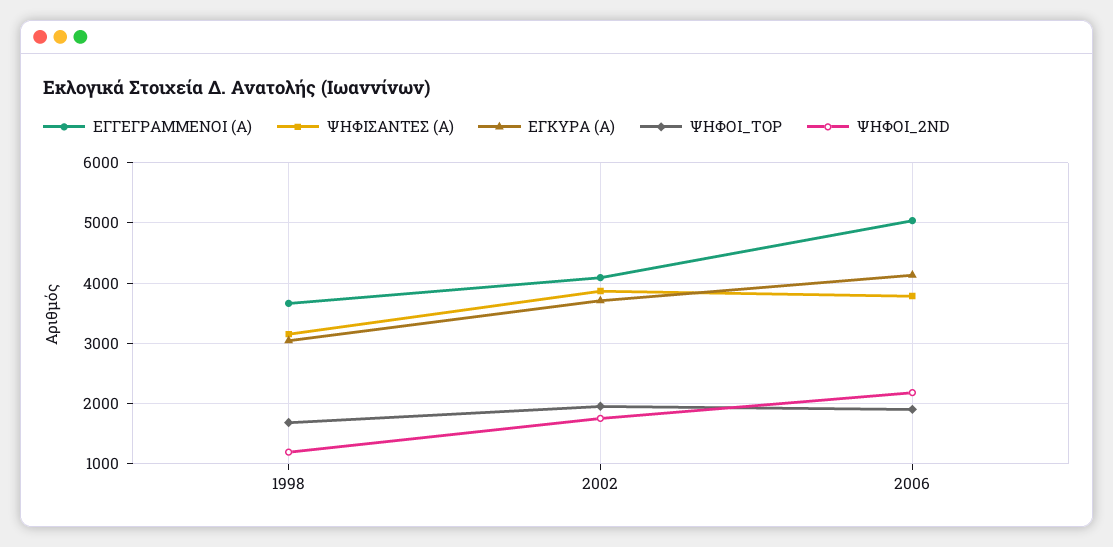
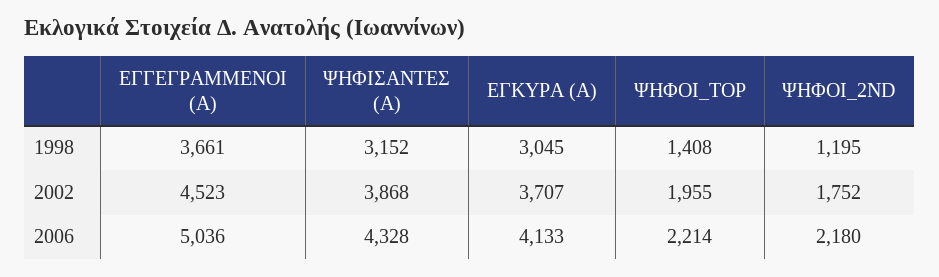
ΨΗΦΟΙ_TOP, 1998: 1700 -> 1408
ΕΓΓΕΓΡΑΜΜΕΝΟΙ (Α), 2002: 4100 -> 4523
ΨΗΦΙΣΑΝΤΕΣ (Α), 2006: 3800 -> 4328
ΨΗΦΟΙ_TOP, 2006: 1900 -> 2214

